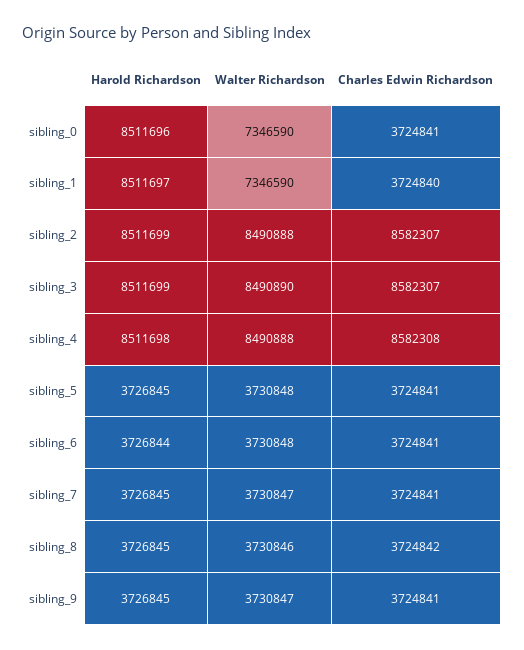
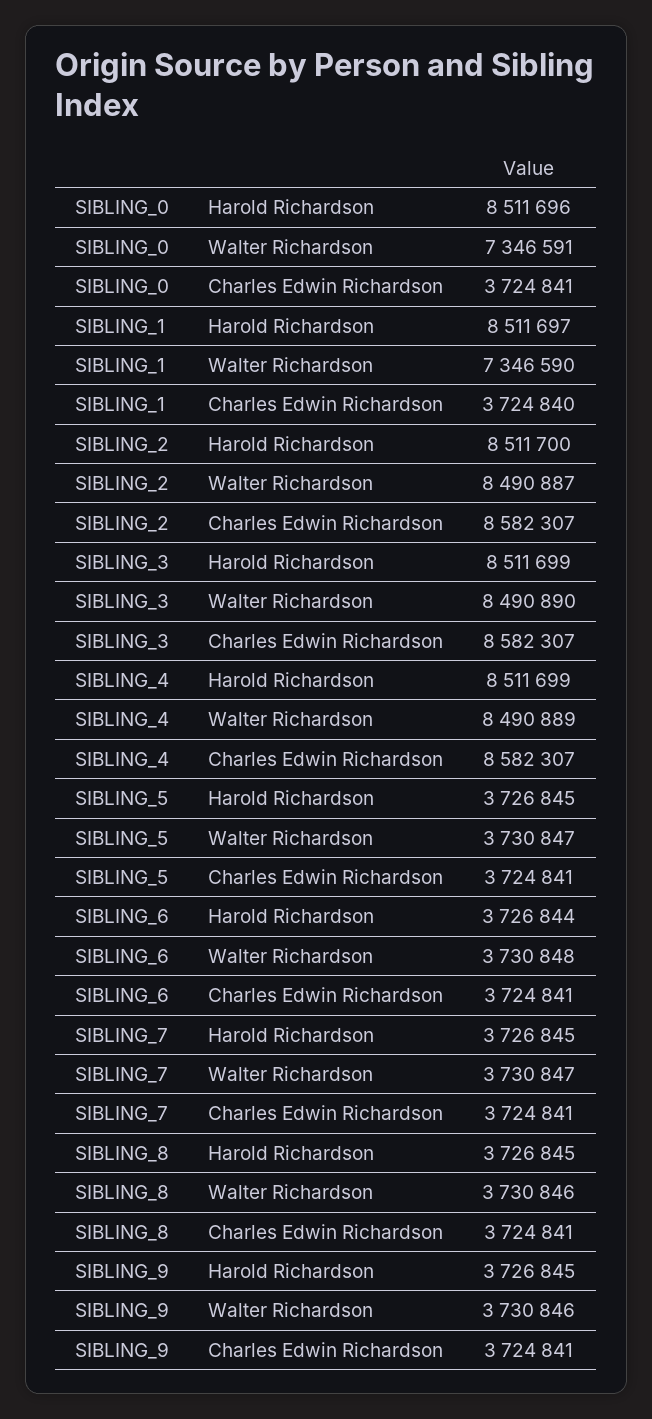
Walter Richardson, sibling_0: 7346590 -> 7346591
Harold Richardson, sibling_2: 8511699 -> 8511700
Walter Richardson, sibling_2: 8490888 -> 8490887
Harold Richardson, sibling_4: 8511698 -> 8511699
Walter Richardson, sibling_4: 8490888 -> 8490889
Charles Edwin Richardson, sibling_4: 8582308 -> 8582307
Walter Richardson, sibling_5: 3730848 -> 3730847
Charles Edwin Richardson, sibling_8: 3724842 -> 3724841
Walter Richardson, sibling_9: 3730847 -> 3730846

